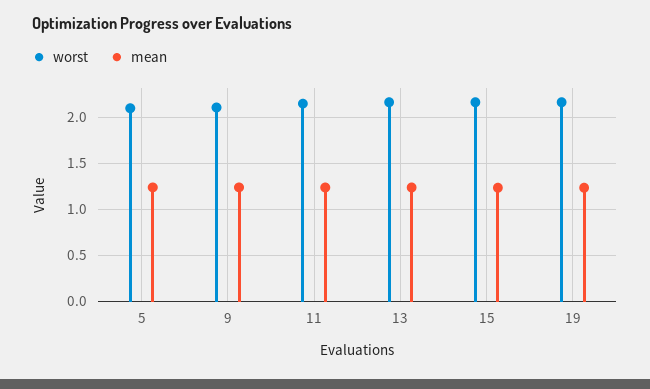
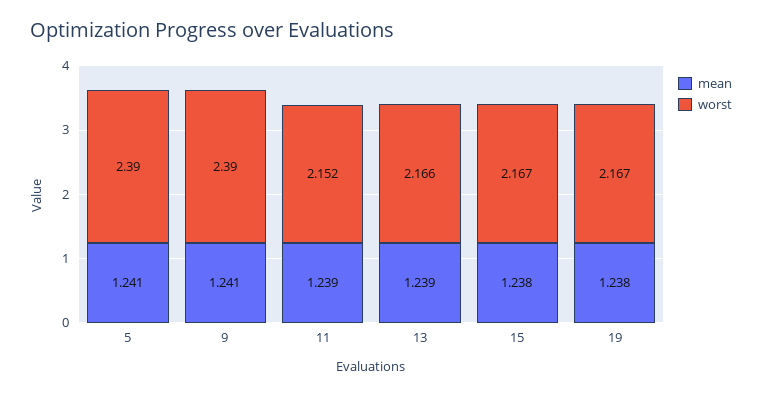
worst, 5: 2.1 -> 2.39
worst, 9: 2.1 -> 2.39

